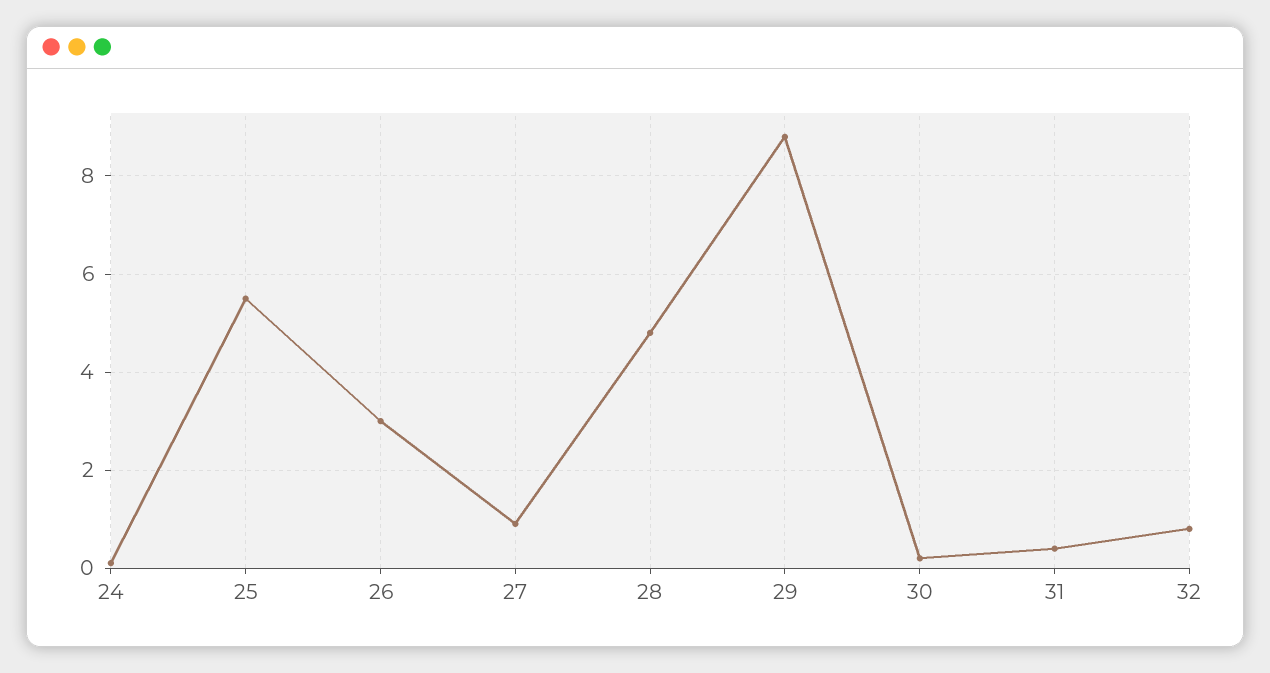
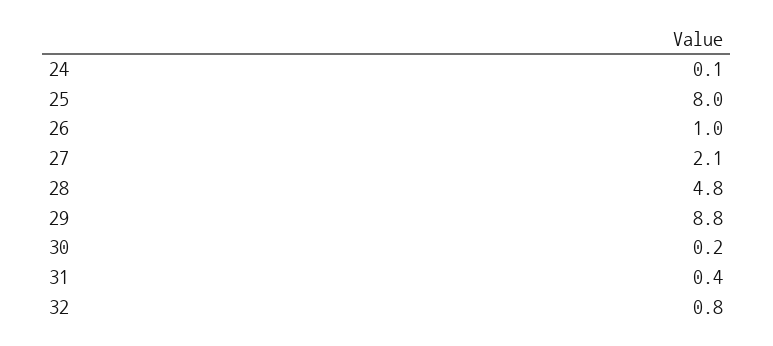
25: 5.5 -> 8
26: 3 -> 1
27: 1 -> 2.1

